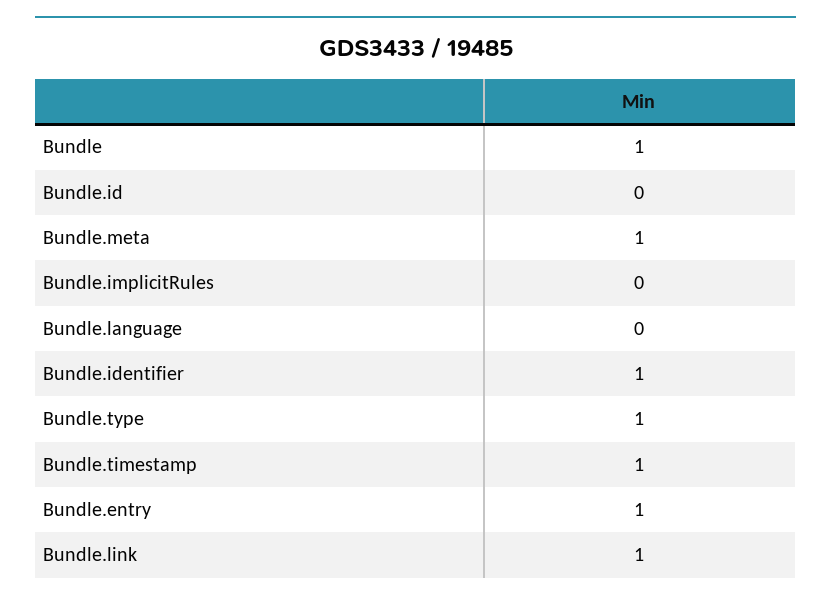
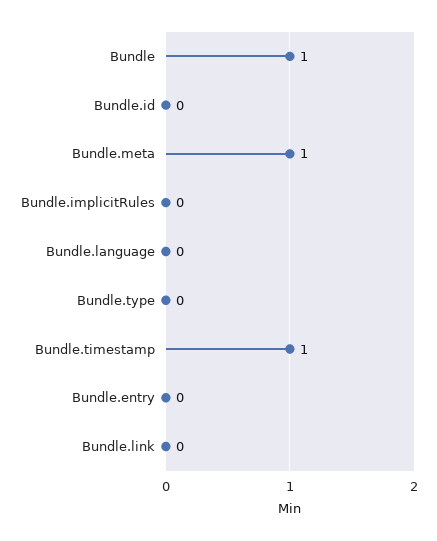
Bundle.identifier: 1 -> none
Bundle.type: 1 -> 0
Bundle.entry: 1 -> 0
Bundle.link: 1 -> 0

